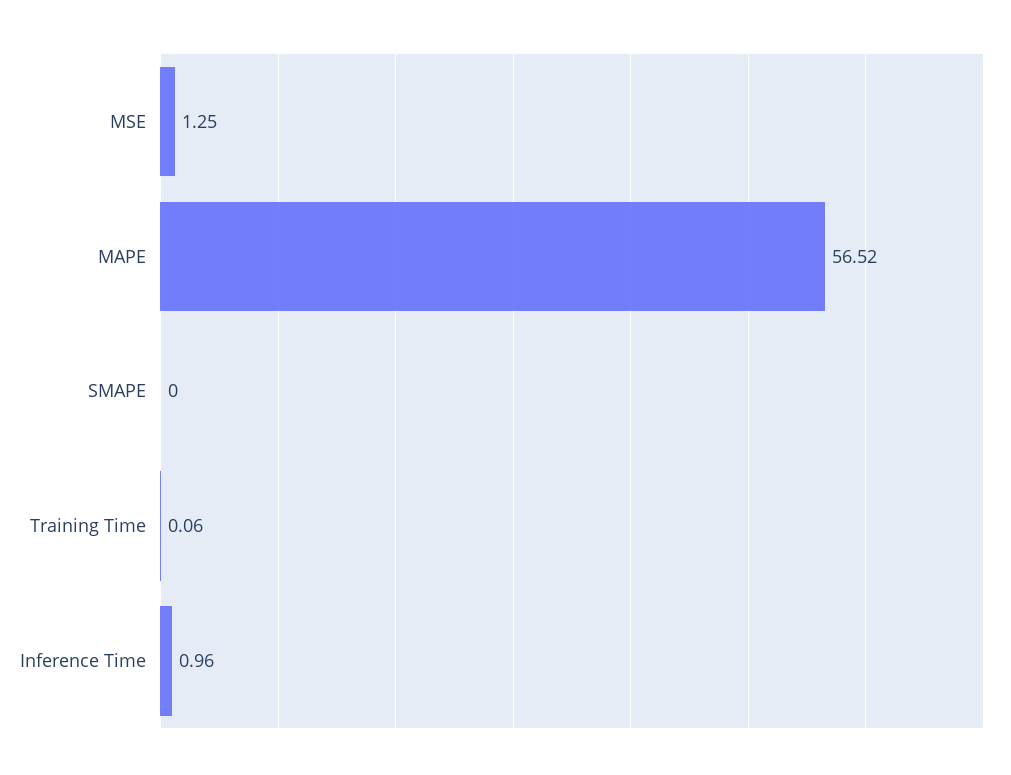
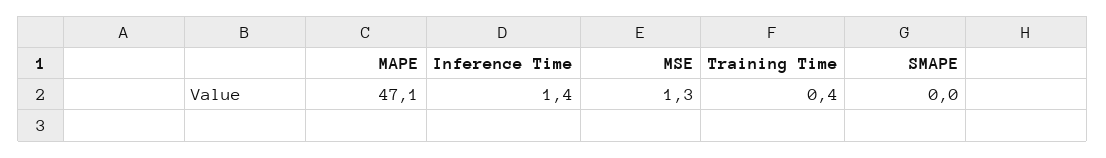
MAPE: 56.52 -> 47.1
Training Time: 0.06 -> 0.4
Inference Time: 0.96 -> 1.4

